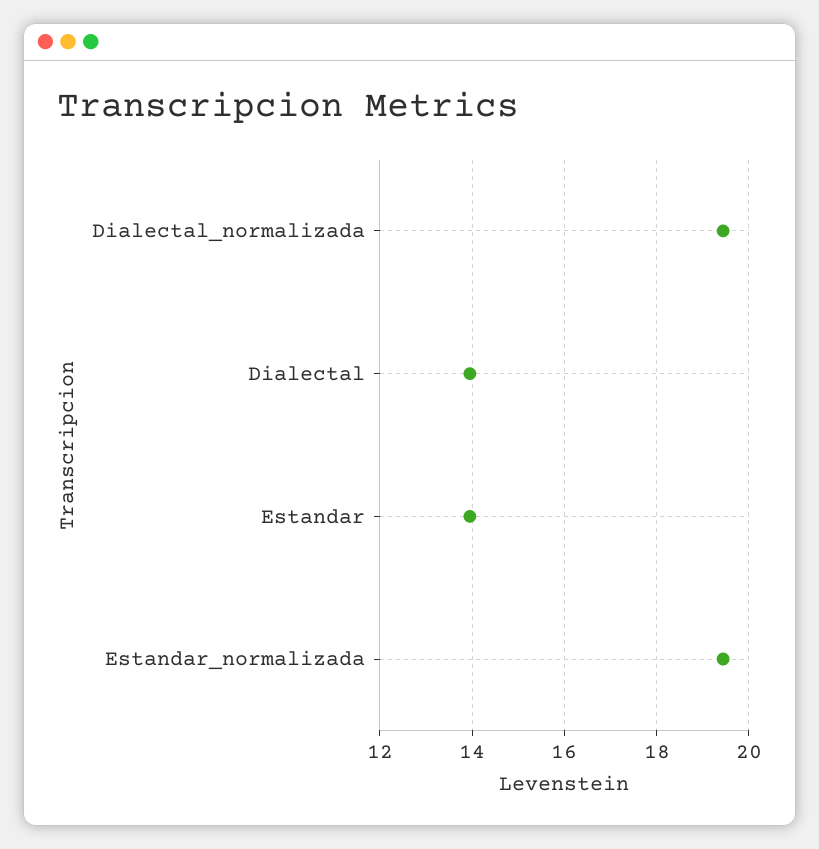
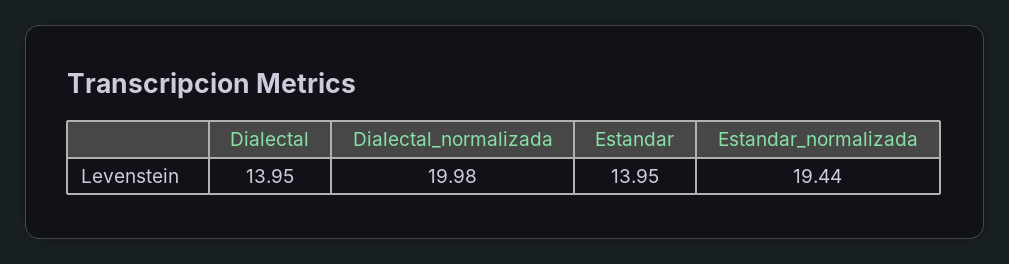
Dialectal_normalizada: 19.4 -> 19.98

